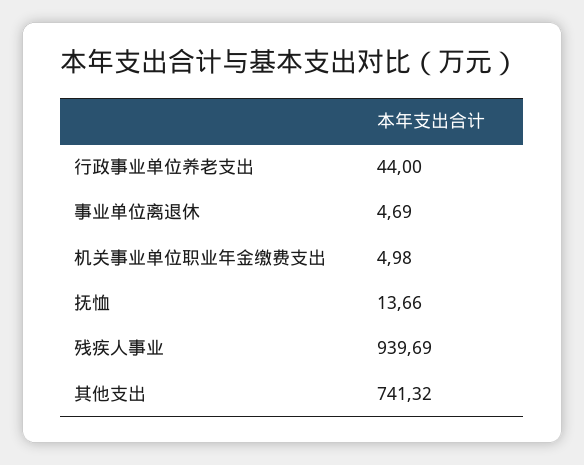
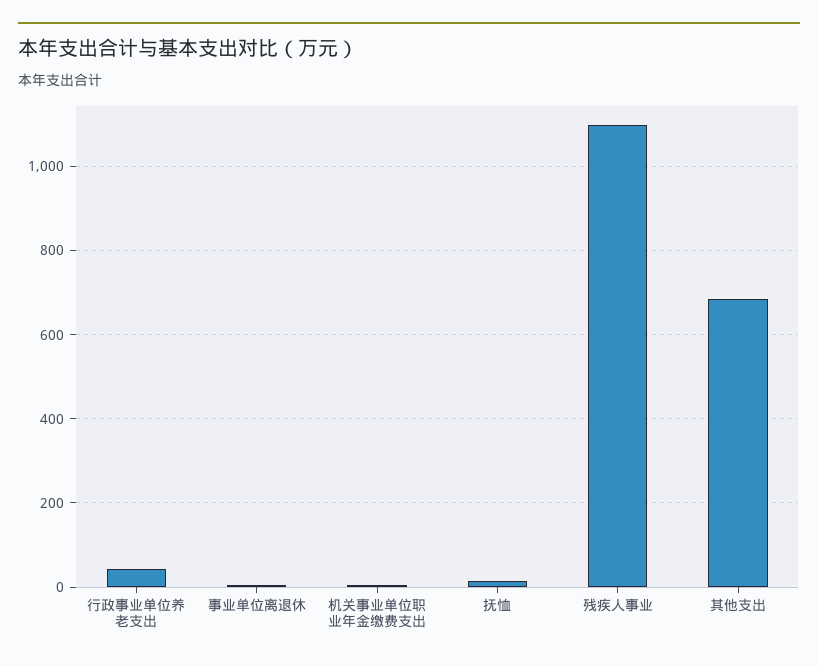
残疾人事业: 939.69 -> 1100
其他支出: 741.32 -> 680

